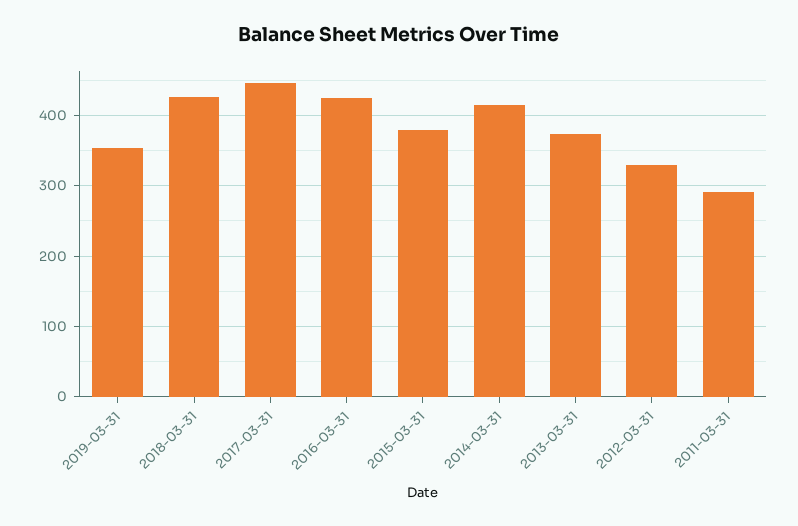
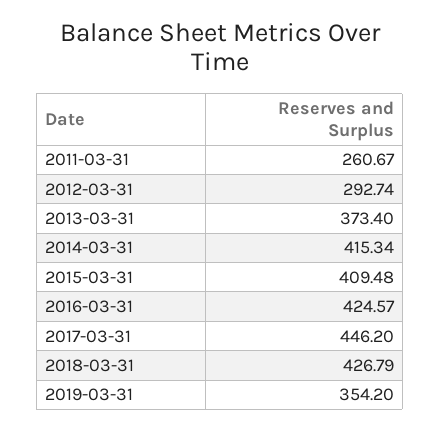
2015-03-31: 380 -> 409.48
2012-03-31: 330 -> 292.74
2011-03-31: 290 -> 260.67

